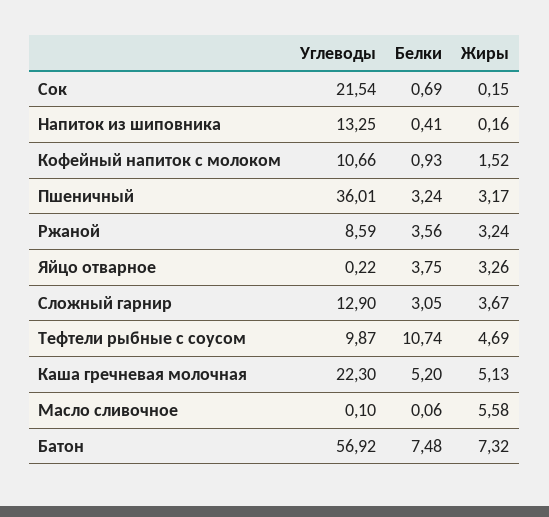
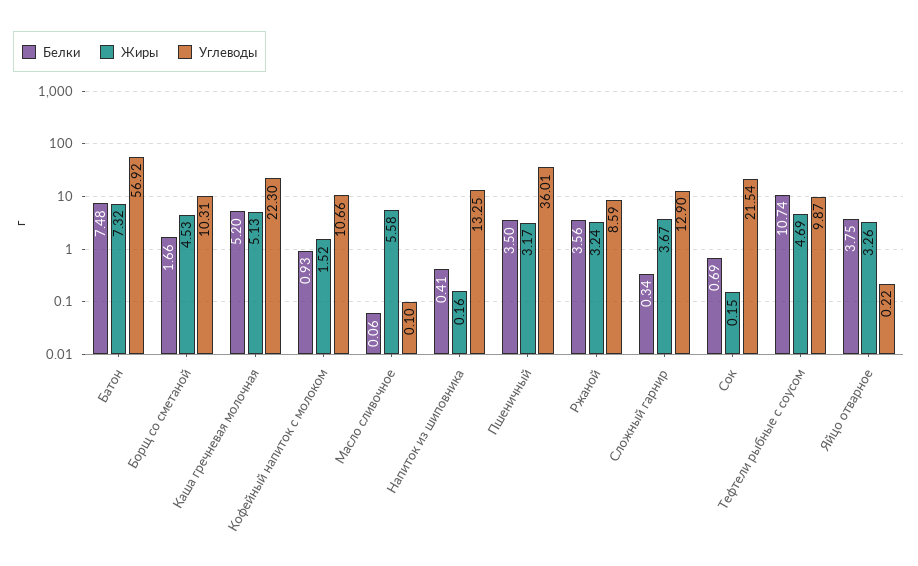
Белки, Пшеничный: 3.24 -> 3.5
Белки, Сложный гарнир: 3.05 -> 0.34
Белки, Борщ со сметаной: none -> 1.66
Жиры, Борщ со сметаной: none -> 4.53
Углеводы, Борщ со сметаной: none -> 10.31

